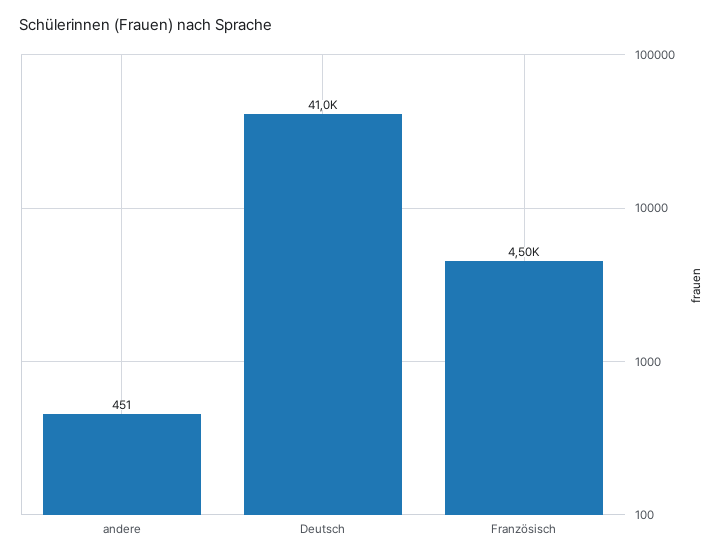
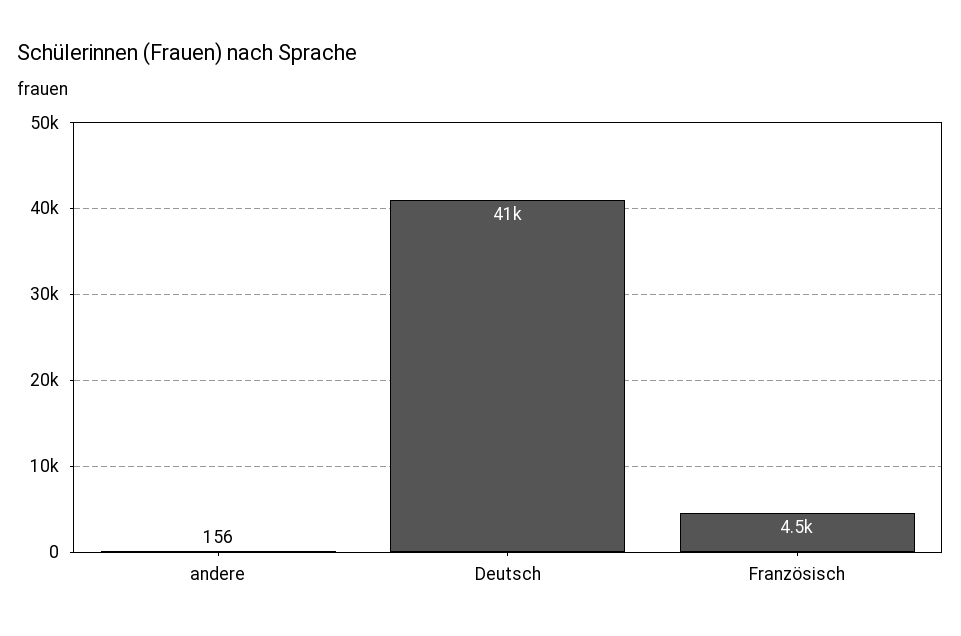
andere: 451 -> 156

